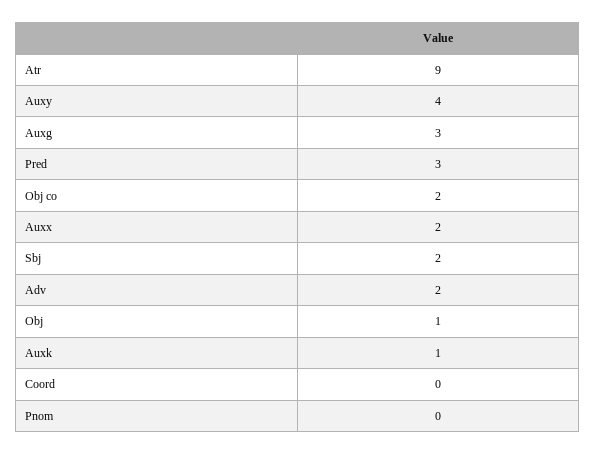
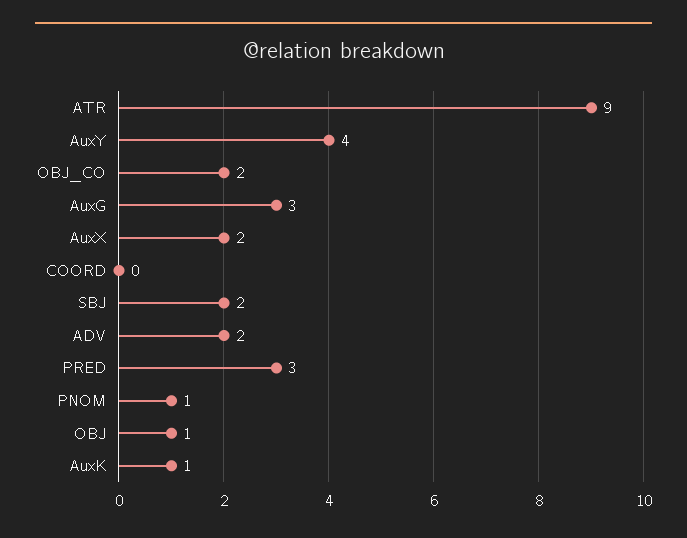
Pnom: 0 -> 1

